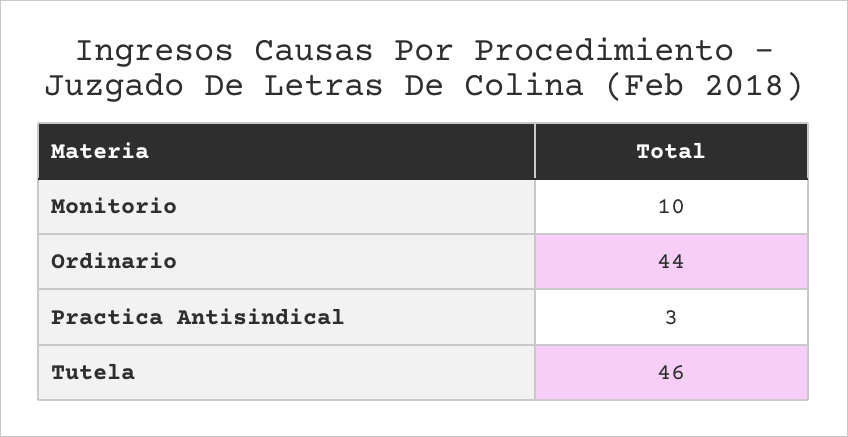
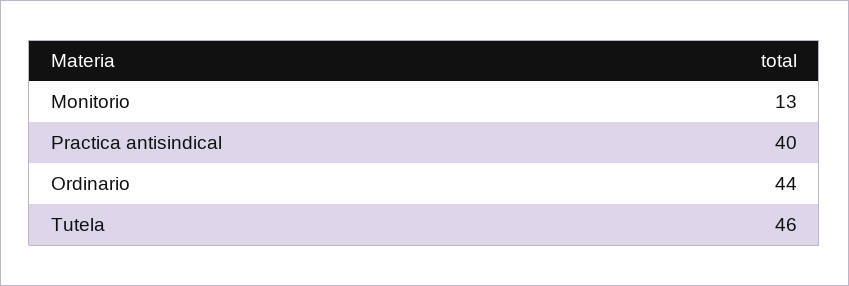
Monitorio: 10 -> 13
Practica Antisindical: 3 -> 40

